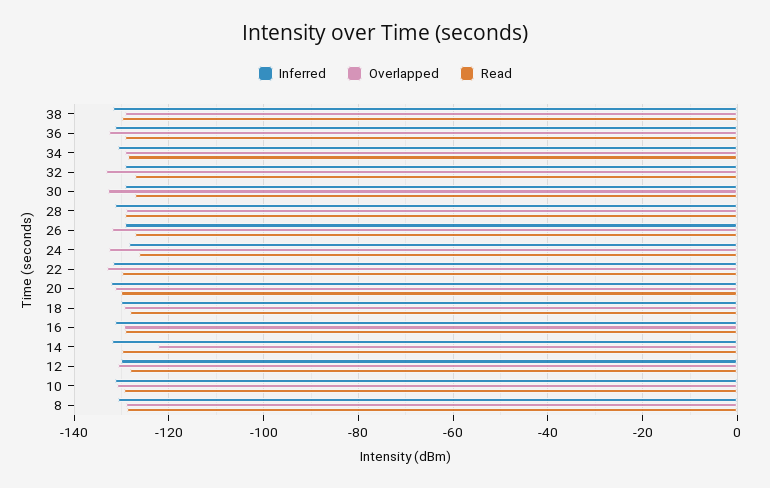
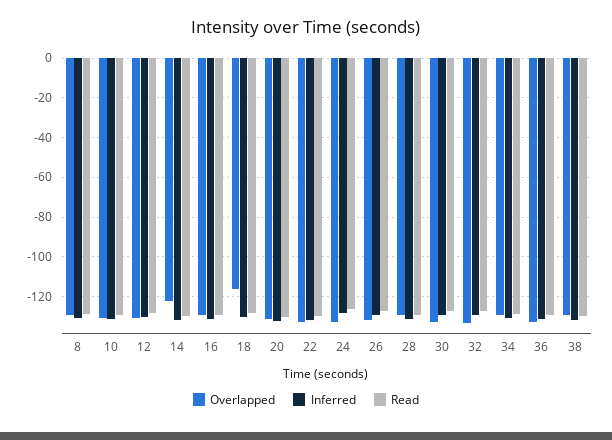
Overlapped, 18: -130 -> -115

